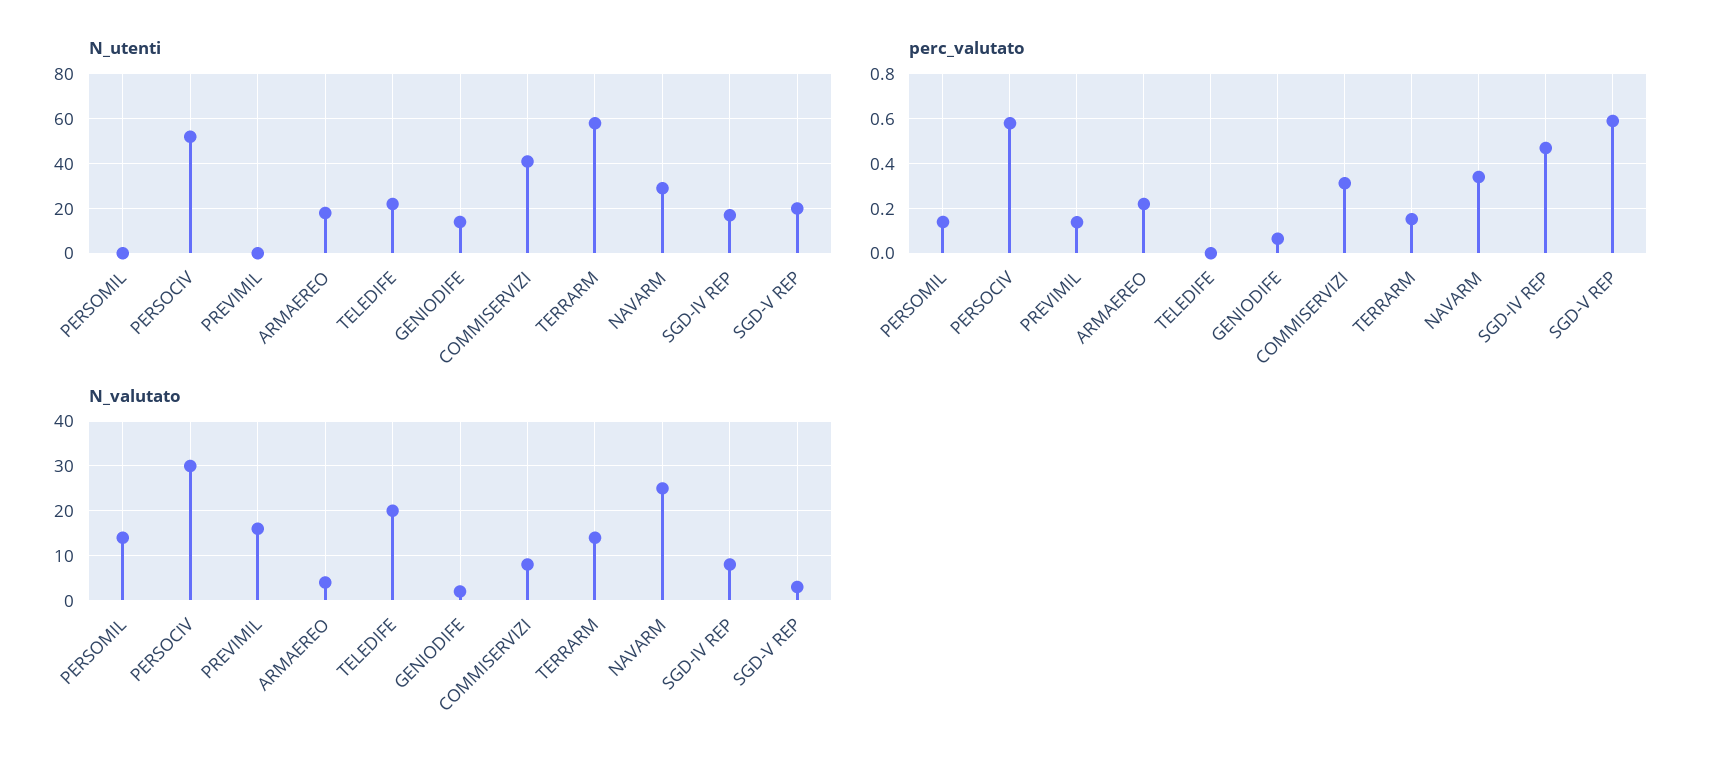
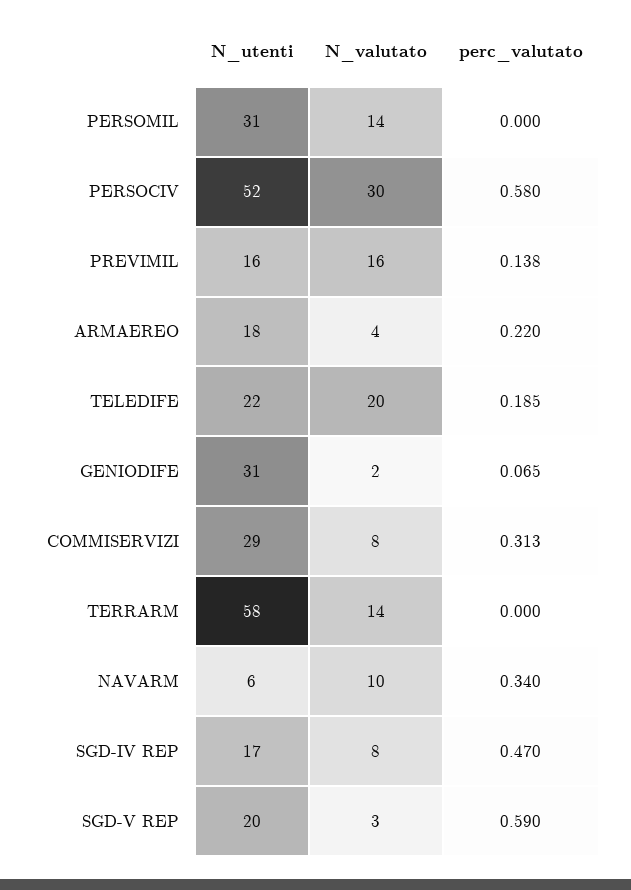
N_utenti, PERSOMIL: 0 -> 31
N_utenti, PREVIMIL: 0 -> 16
N_utenti, GENIODIFE: 15 -> 31
N_utenti, COMMISERVIZI: 40 -> 29
N_utenti, NAVARM: 30 -> 6
perc_valutato, PERSOMIL: 0.15 -> 0
perc_valutato, TELEDIFE: 0 -> 0.185
perc_valutato, TERRARM: 0.15 -> 0
N_valutato, NAVARM: 25 -> 10

